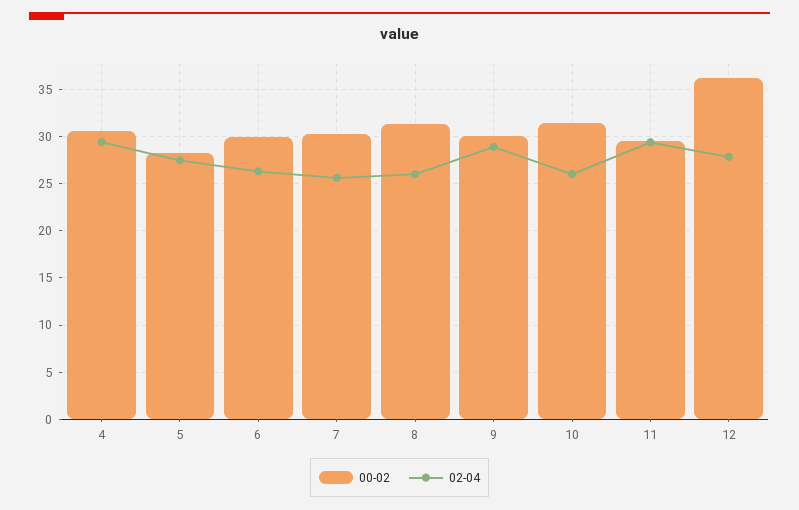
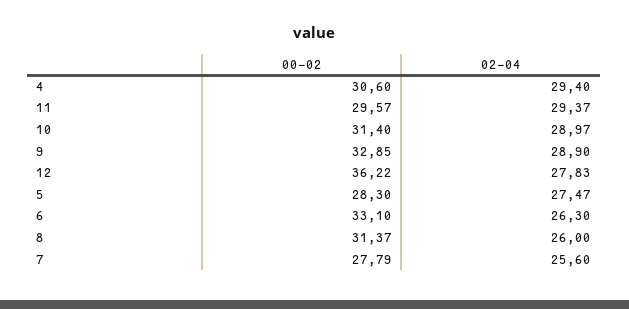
00-02, 6: 30 -> 33.1
00-02, 7: 30 -> 27.79
00-02, 9: 30 -> 32.85
02-04, 10: 26 -> 28.97

